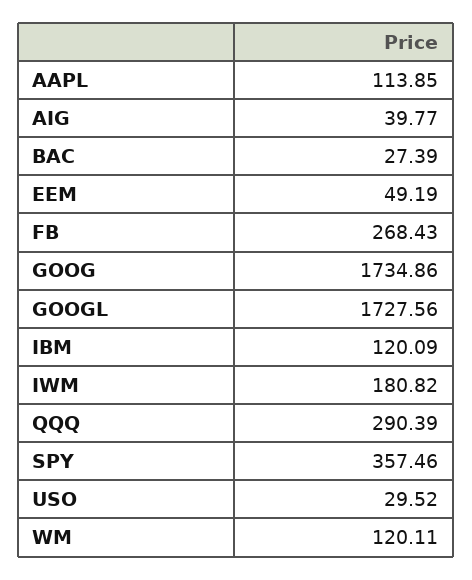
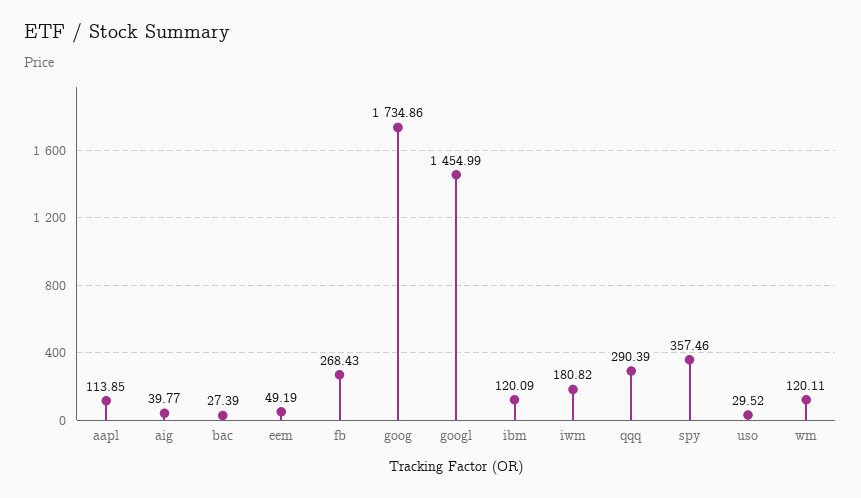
GOOGL: 1727.56 -> 1454.99

